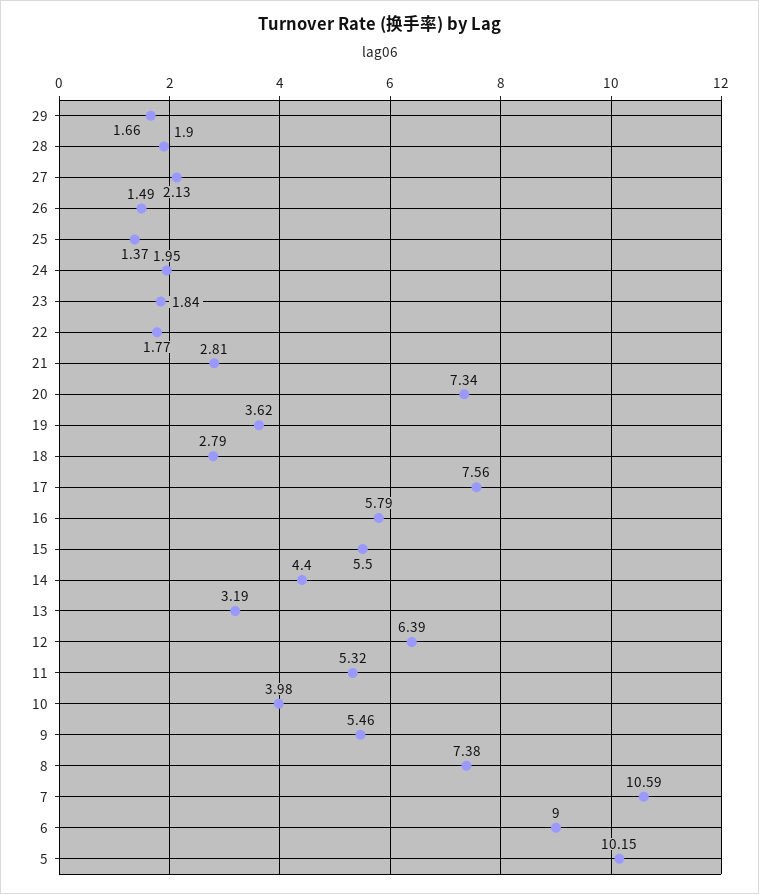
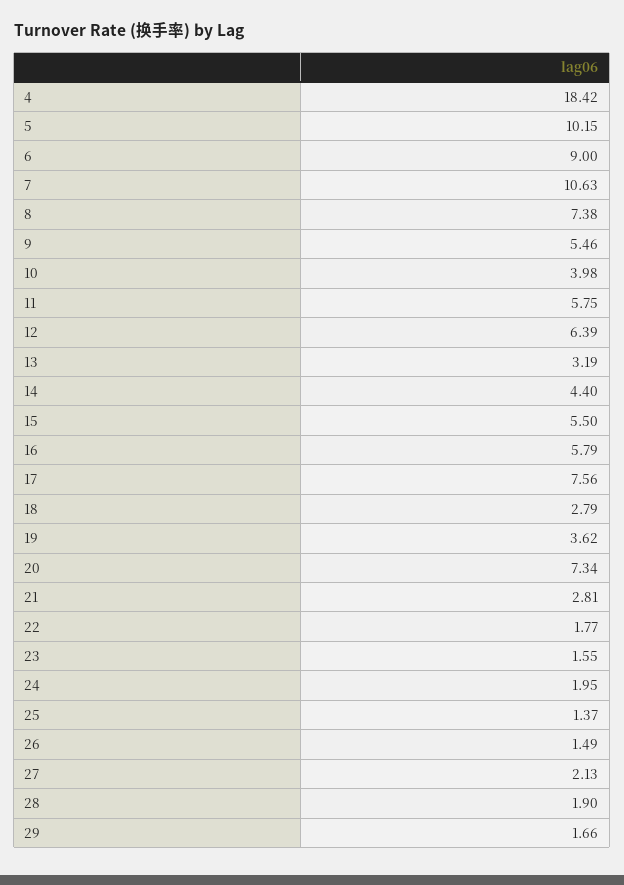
23: 1.84 -> 1.55
11: 5.32 -> 5.75
7: 10.59 -> 10.63
4: none -> 18.42

